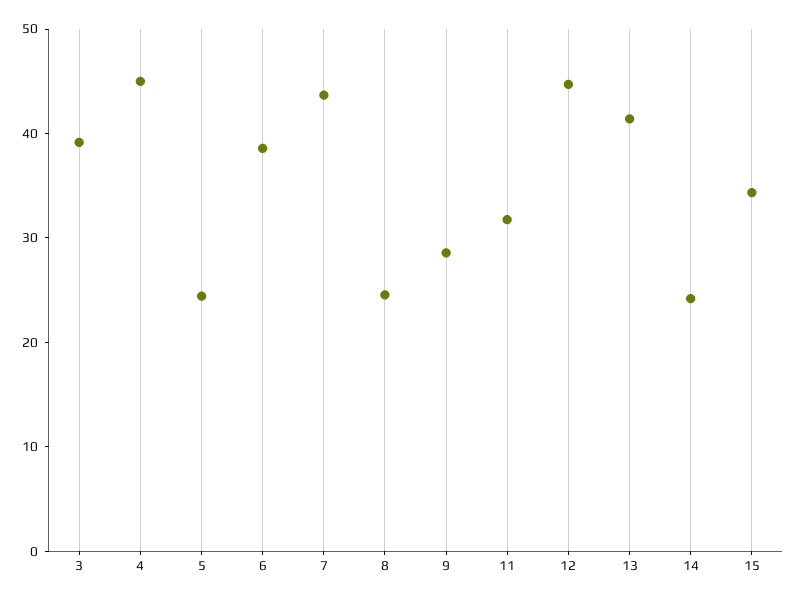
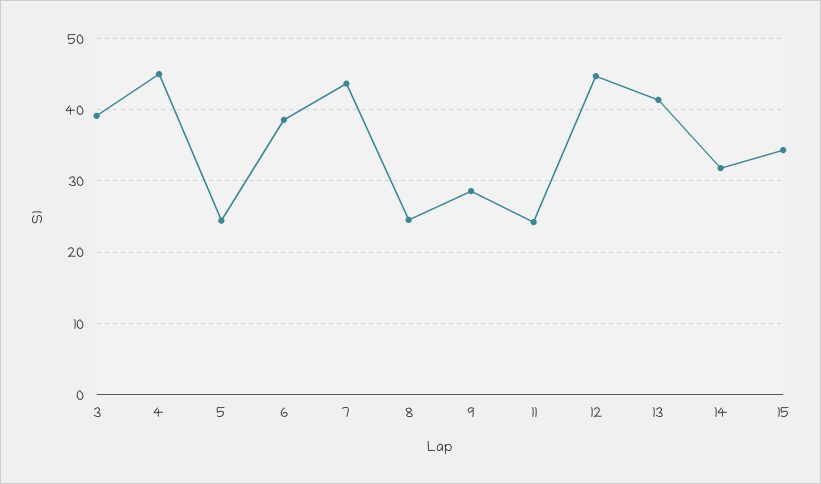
11: 32 -> 24
14: 24 -> 32

